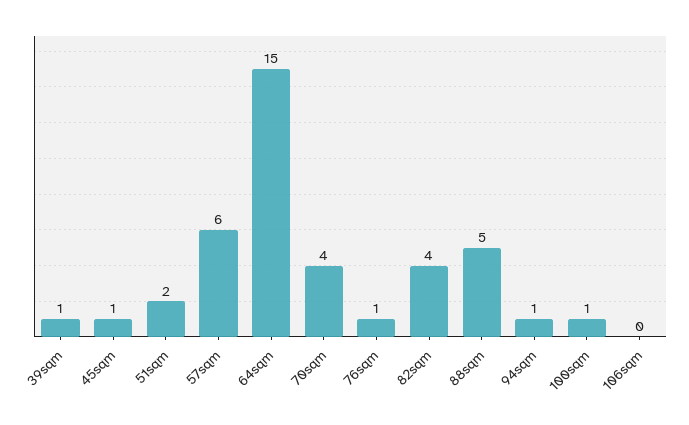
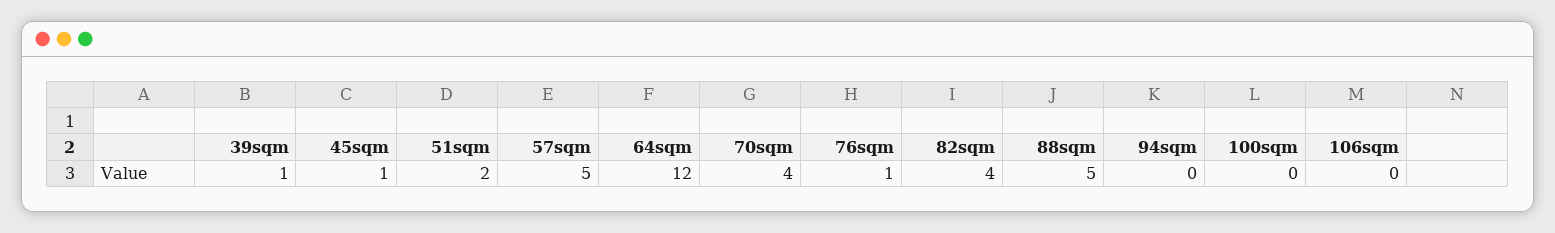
57sqm: 6 -> 5
64sqm: 15 -> 12
94sqm: 1 -> 0
100sqm: 1 -> 0

